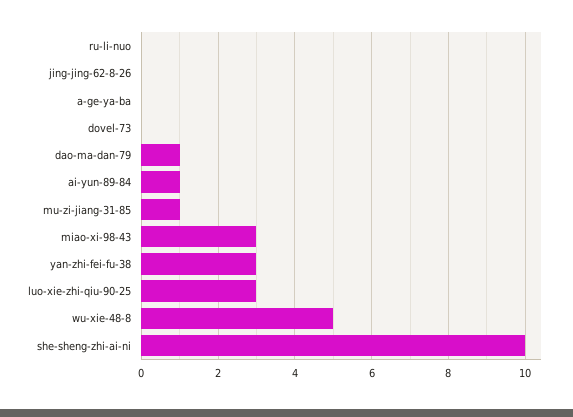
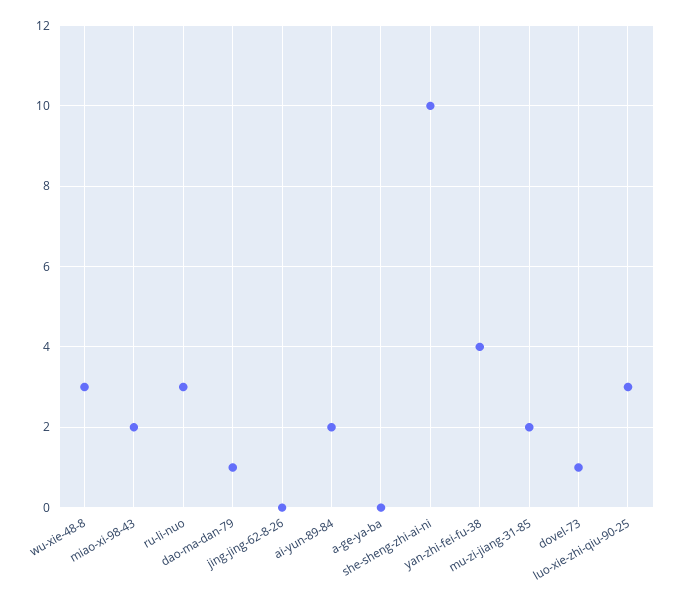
ru-li-nuo: 0 -> 3
dovel-73: 0 -> 1
ai-yun-89-84: 1 -> 2
mu-zi-jiang-31-85: 1 -> 2
miao-xi-98-43: 3 -> 2
yan-zhi-fei-fu-38: 3 -> 4
wu-xie-48-8: 5 -> 3

